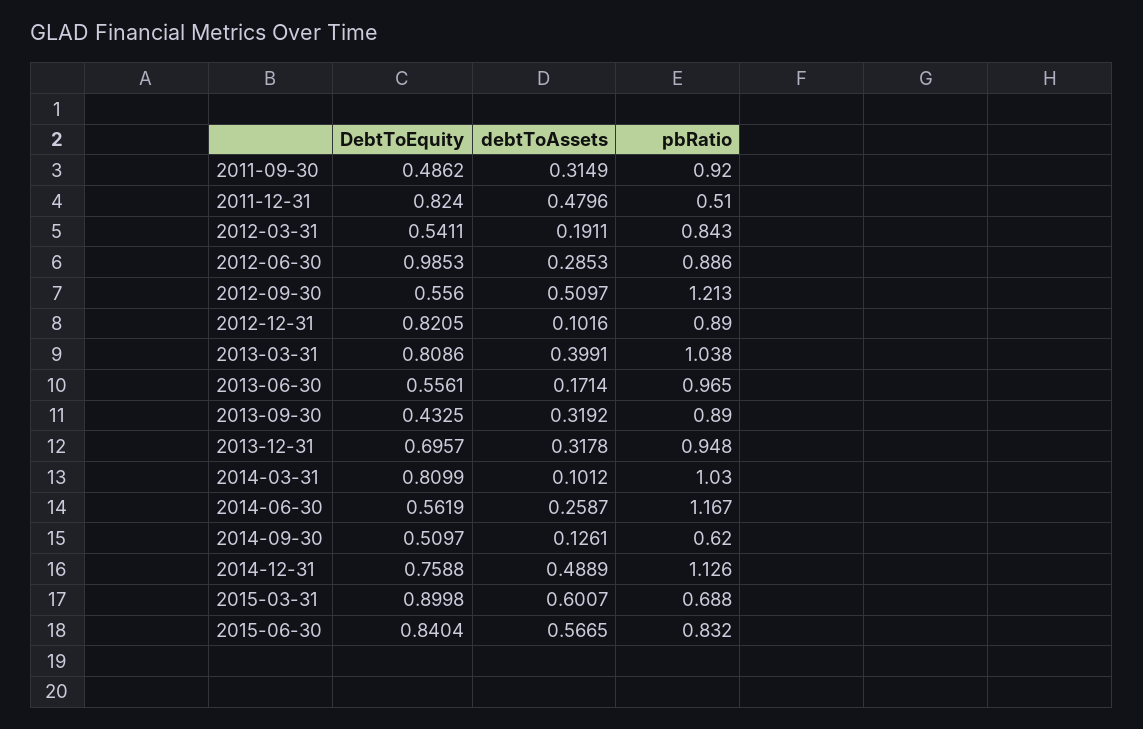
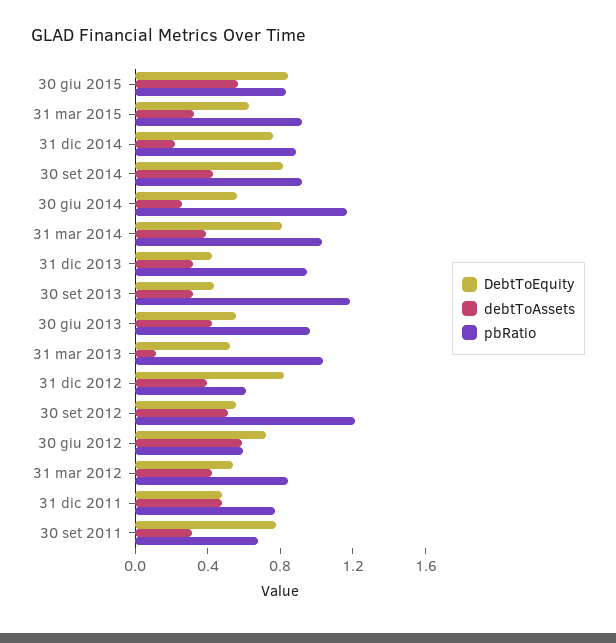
DebtToEquity, 2011-09-30: 0.4862 -> 0.8
pbRatio, 2011-09-30: 0.92 -> 0.7
DebtToEquity, 2011-12-31: 0.824 -> 0.5
pbRatio, 2011-12-31: 0.51 -> 0.8
debtToAssets, 2012-03-31: 0.1911 -> 0.4
DebtToEquity, 2012-06-30: 0.9853 -> 0.7
debtToAssets, 2012-06-30: 0.2853 -> 0.6
pbRatio, 2012-06-30: 0.886 -> 0.6
debtToAssets, 2012-12-31: 0.1016 -> 0.4
pbRatio, 2012-12-31: 0.89 -> 0.6
DebtToEquity, 2013-03-31: 0.8086 -> 0.5
debtToAssets, 2013-03-31: 0.3991 -> 0.1
debtToAssets, 2013-06-30: 0.1714 -> 0.4
pbRatio, 2013-09-30: 0.89 -> 1.2
DebtToEquity, 2013-12-31: 0.6957 -> 0.4
debtToAssets, 2014-03-31: 0.1012 -> 0.4
DebtToEquity, 2014-09-30: 0.5097 -> 0.8
debtToAssets, 2014-09-30: 0.1261 -> 0.4
pbRatio, 2014-09-30: 0.62 -> 0.9
debtToAssets, 2014-12-31: 0.4889 -> 0.2
pbRatio, 2014-12-31: 1.126 -> 0.9
DebtToEquity, 2015-03-31: 0.8998 -> 0.6
debtToAssets, 2015-03-31: 0.6007 -> 0.3
pbRatio, 2015-03-31: 0.688 -> 0.9

